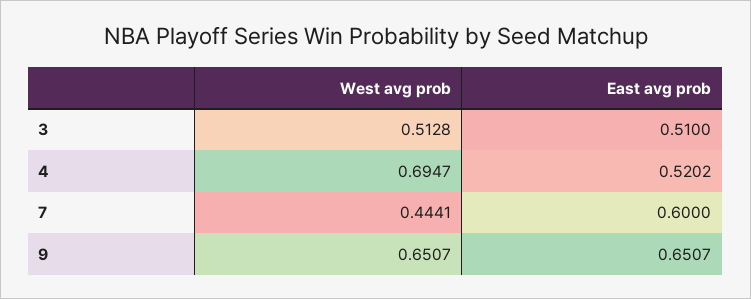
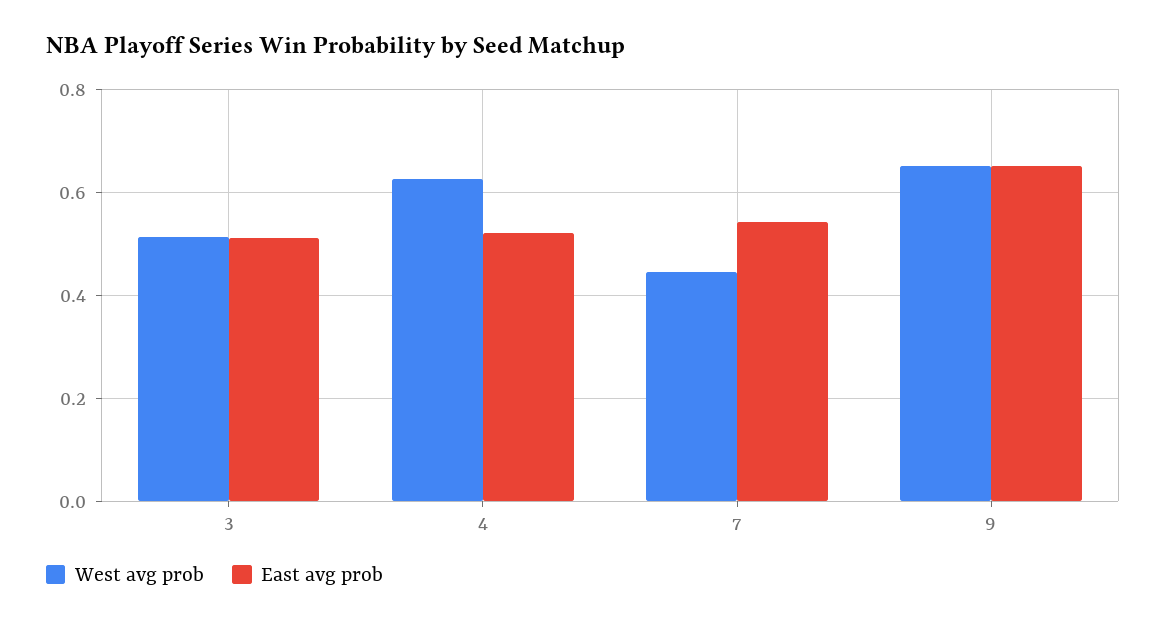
West avg prob, 4: 0.6947 -> 0.62
East avg prob, 7: 0.6 -> 0.54

